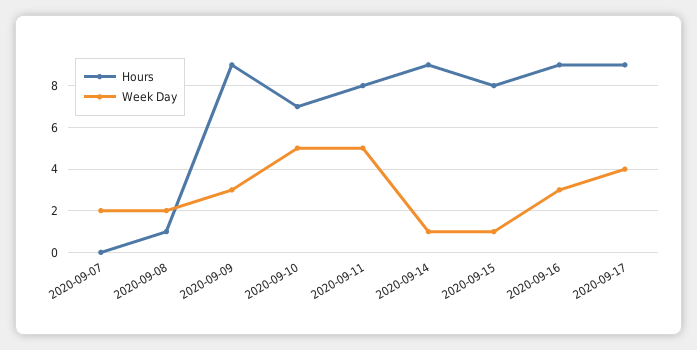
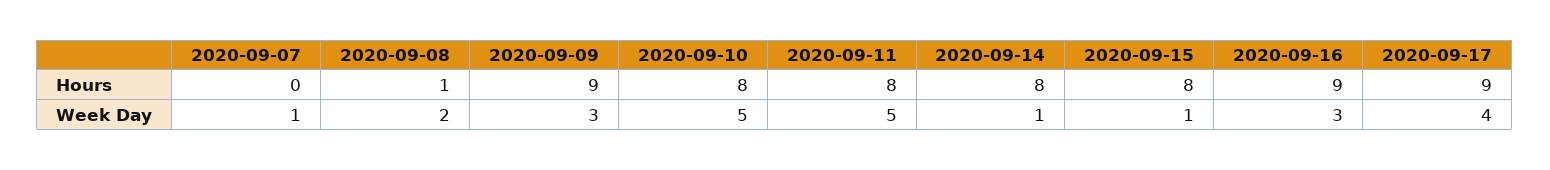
Week Day, 2020-09-07: 2 -> 1
Hours, 2020-09-10: 7 -> 8
Hours, 2020-09-14: 9 -> 8

